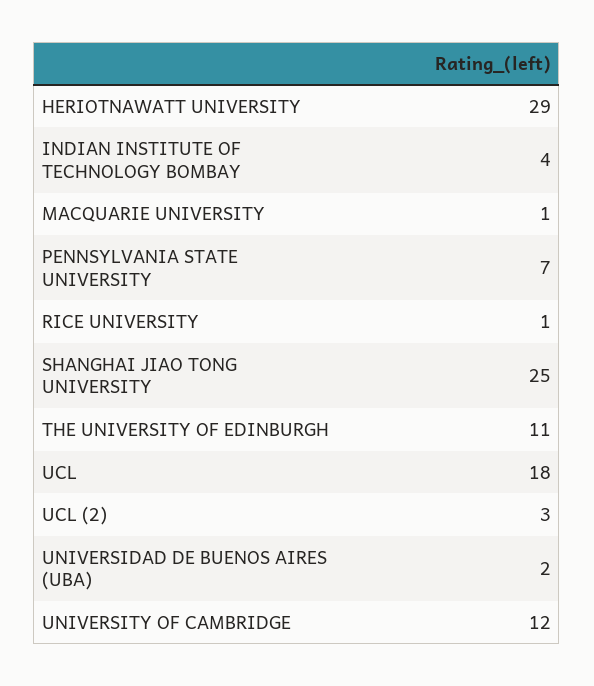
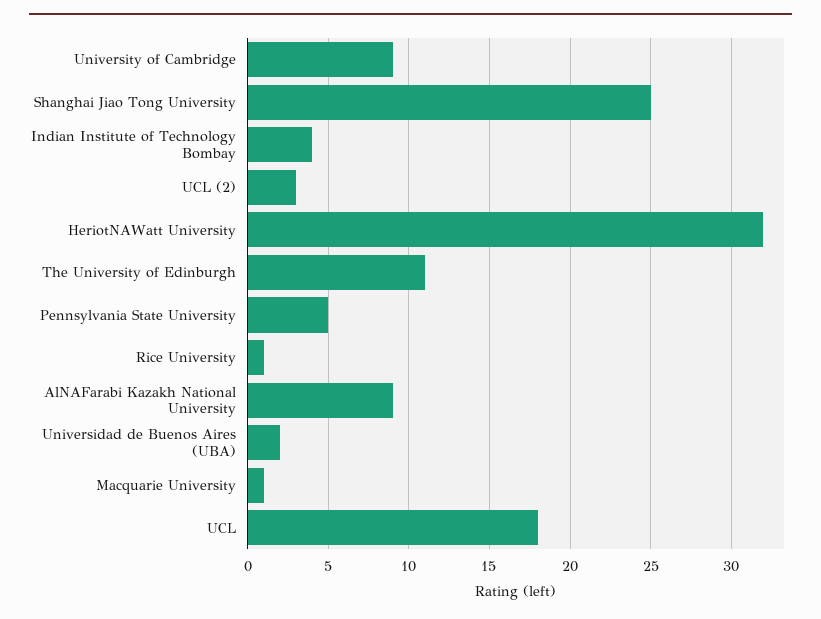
HERIOTNAWATT UNIVERSITY: 29 -> 32
PENNSYLVANIA STATE UNIVERSITY: 7 -> 5
UNIVERSITY OF CAMBRIDGE: 12 -> 9
AlNAFarabi Kazakh National University: none -> 9

